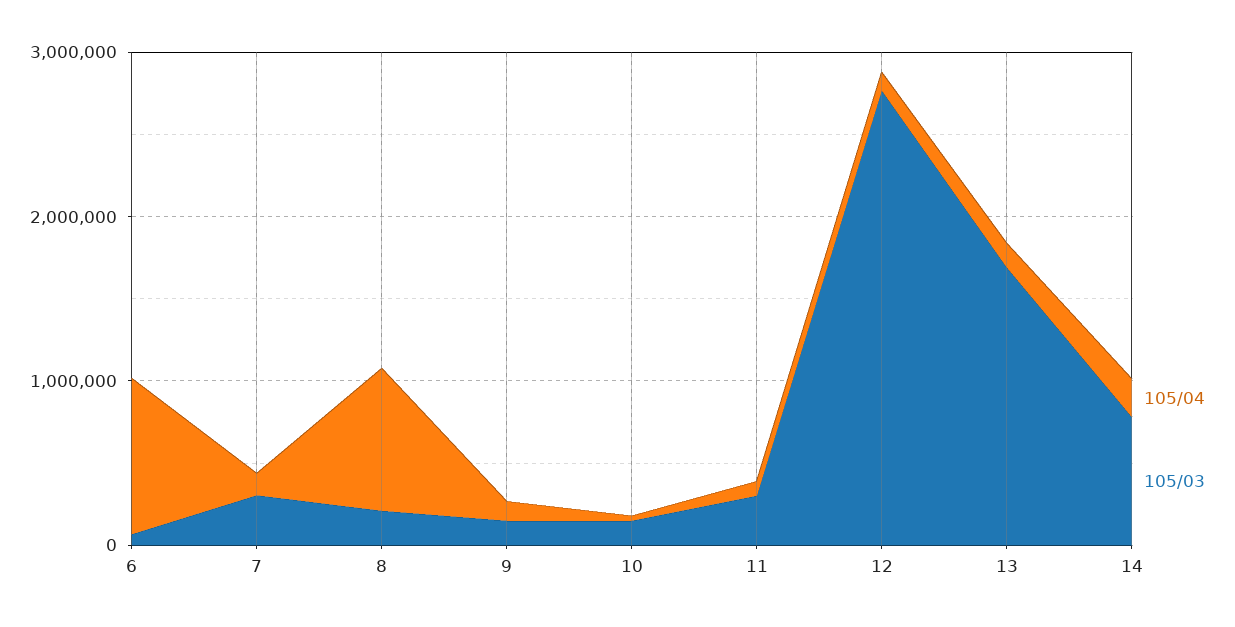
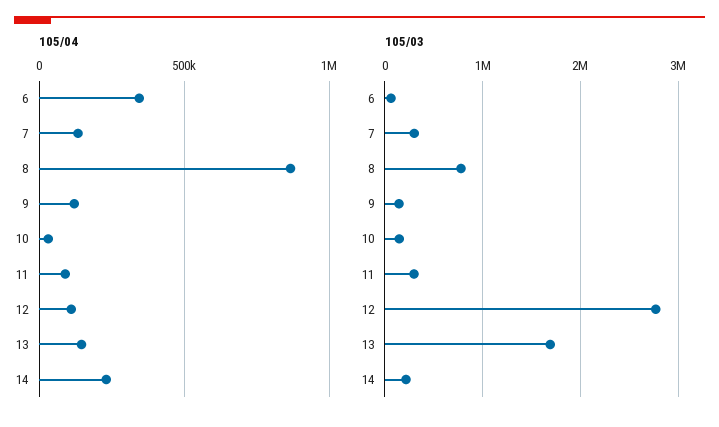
105/04, 6: 1000000 -> 350000
105/03, 8: 200000 -> 800000
105/03, 14: 800000 -> 200000

